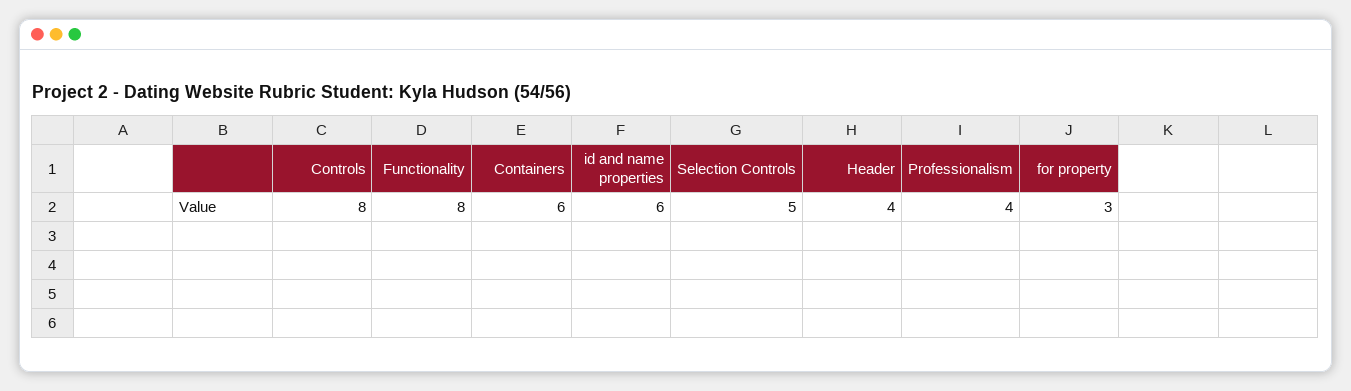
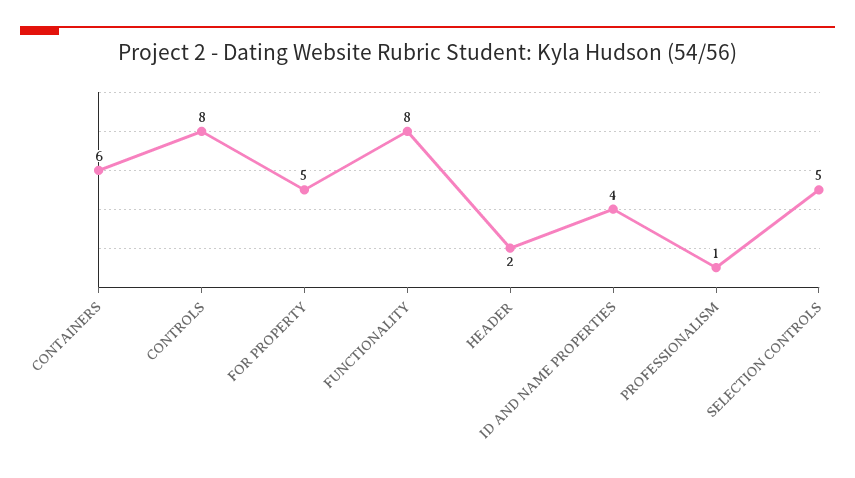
id and name properties: 6 -> 4
Header: 4 -> 2
Professionalism: 4 -> 1
for property: 3 -> 5

